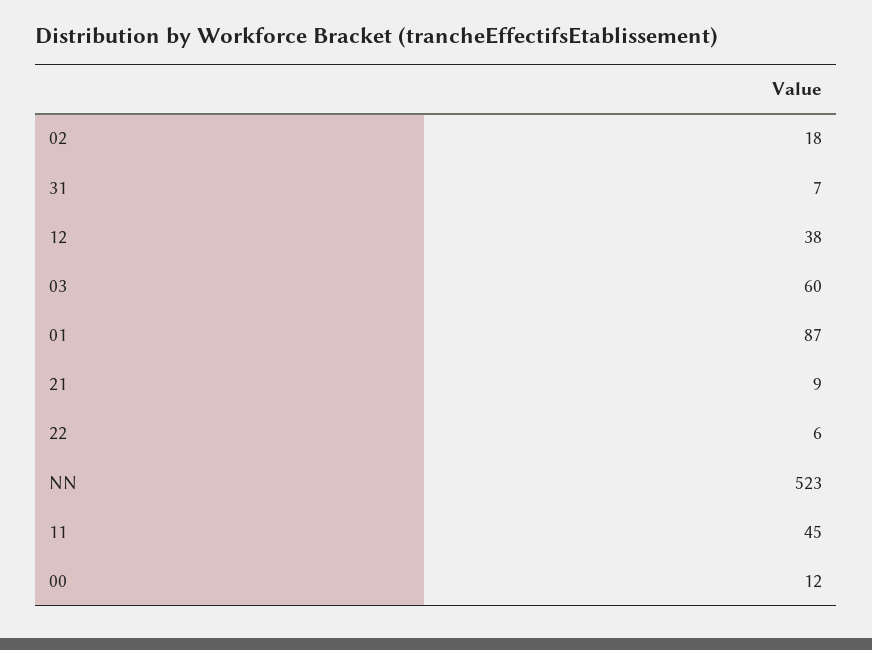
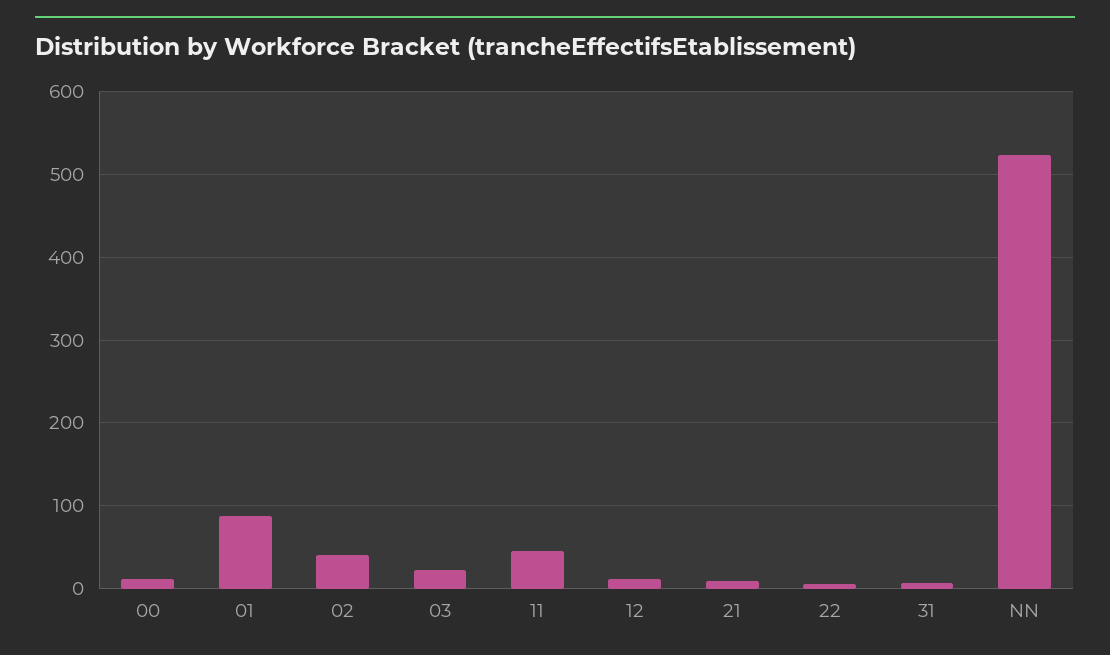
02: 18 -> 40
12: 38 -> 10
03: 60 -> 20

